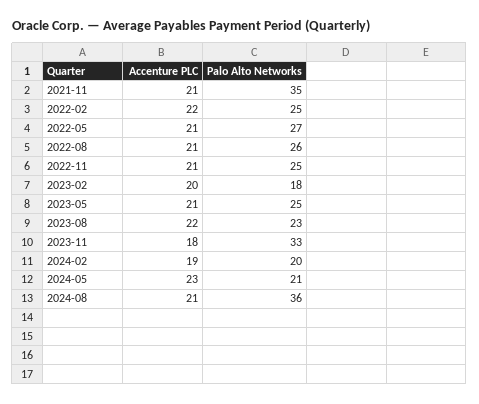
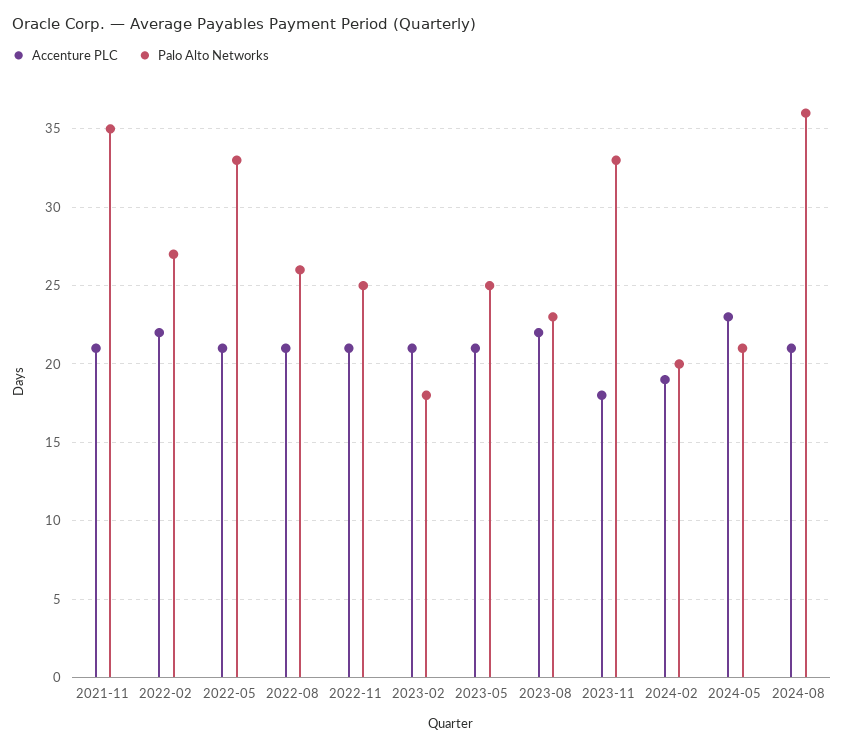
Palo Alto Networks, 2022-02: 25 -> 27
Palo Alto Networks, 2022-05: 27 -> 33
Accenture PLC, 2023-02: 20 -> 21

